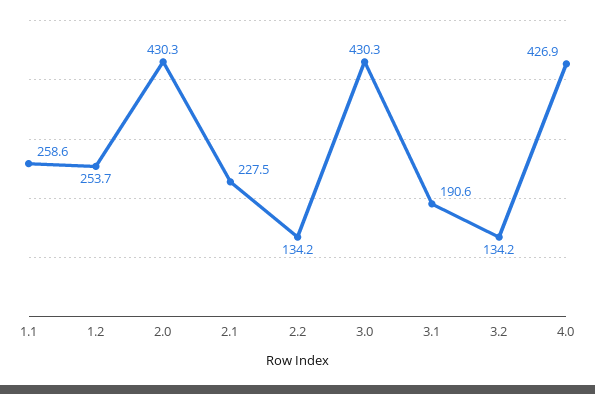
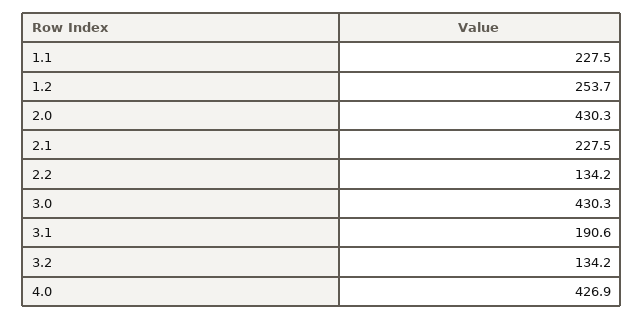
1.1: 258.6 -> 227.5

